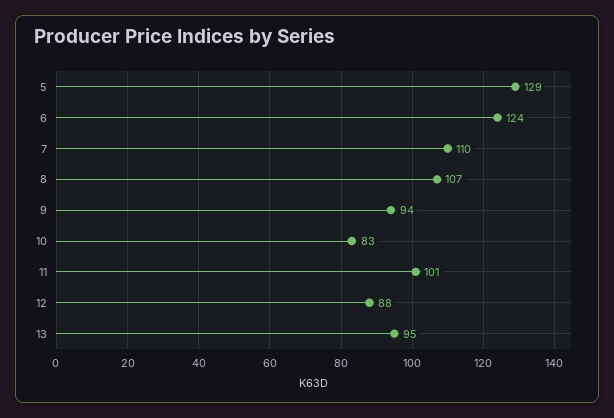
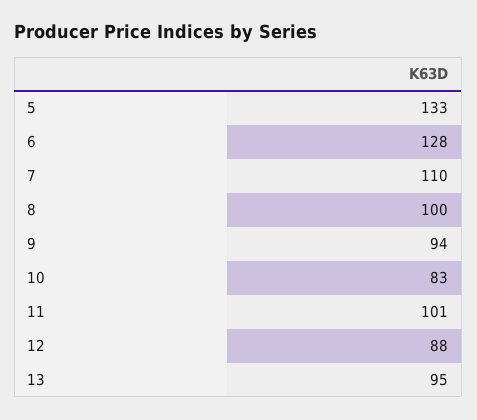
5: 129 -> 133
6: 124 -> 128
8: 107 -> 100

